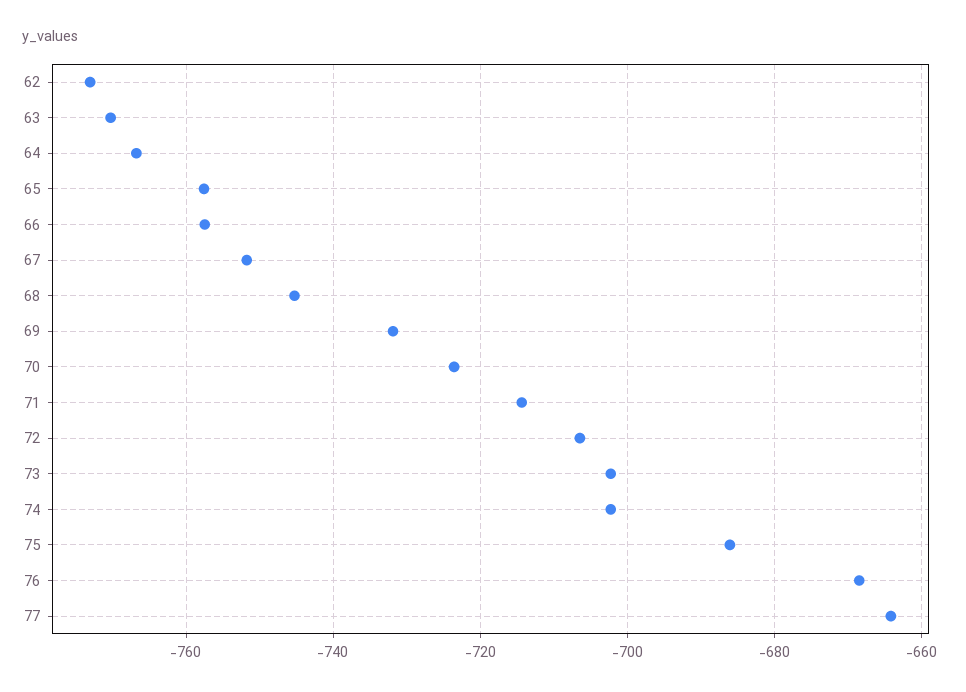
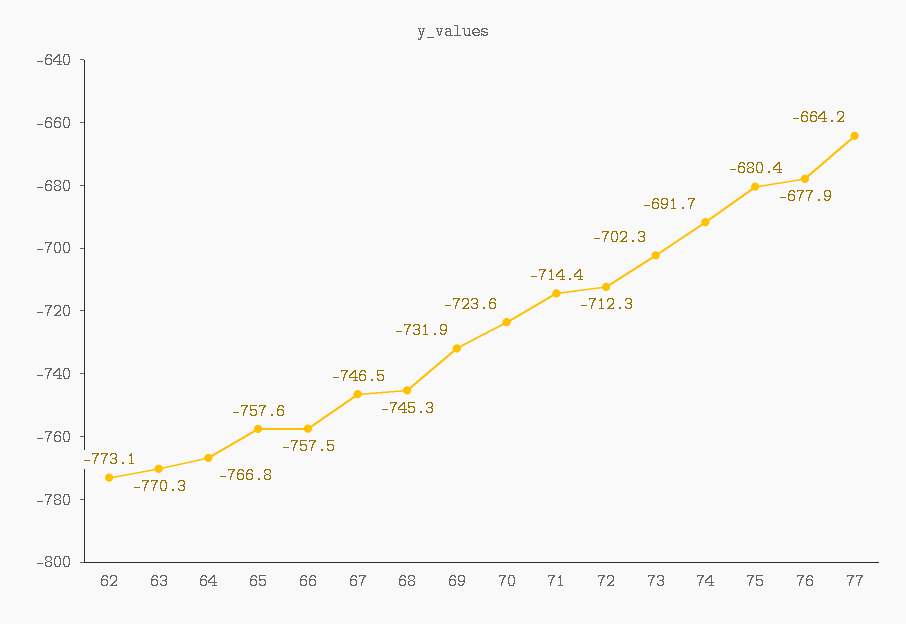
67: -752 -> -746.5
72: -706 -> -712.3
74: -702 -> -691.7
75: -686 -> -680.4
76: -668 -> -677.9

